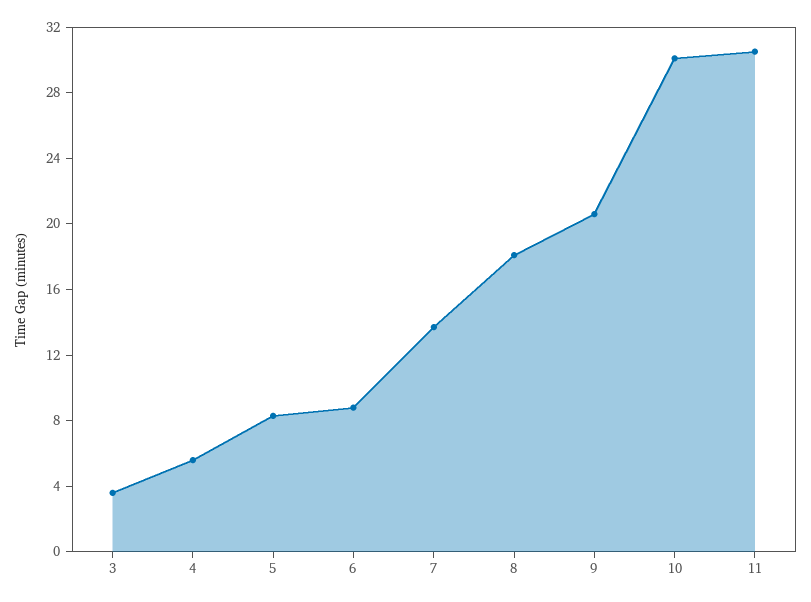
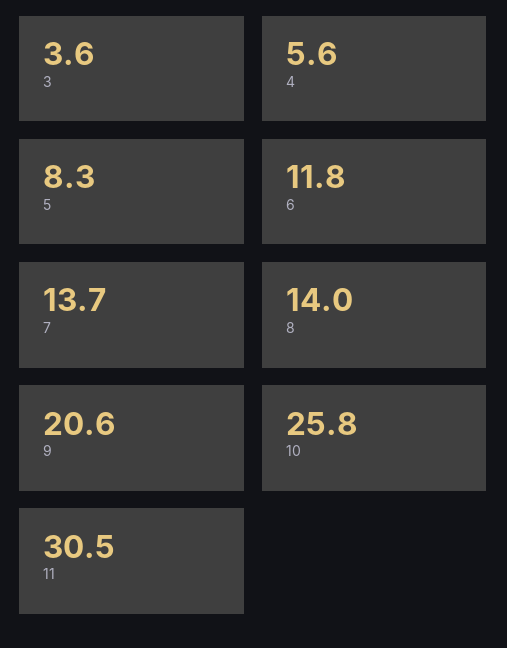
6: 9 -> 11.8
8: 18 -> 14
10: 30 -> 25.8

